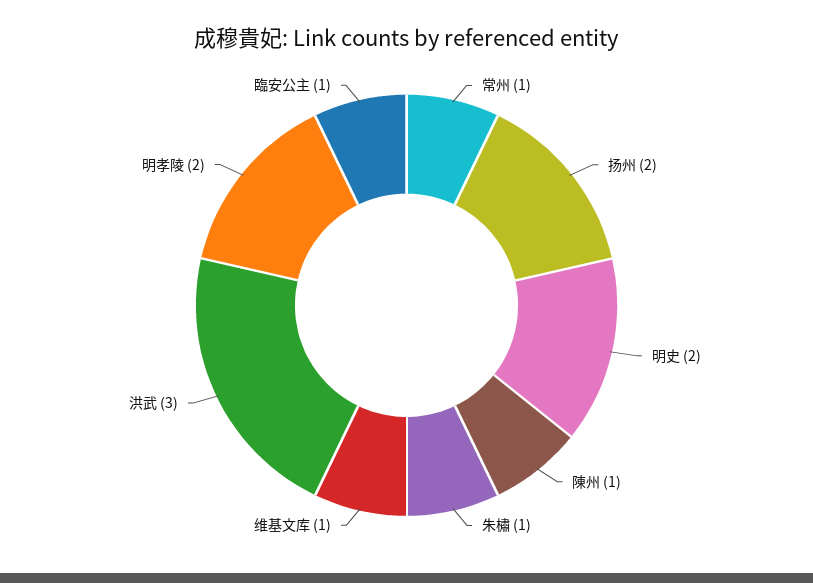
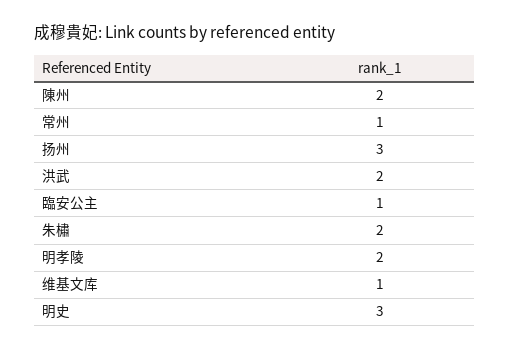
扬州: 2 -> 3
明史: 2 -> 3
陳州: 1 -> 2
朱橚: 1 -> 2
洪武: 3 -> 2

